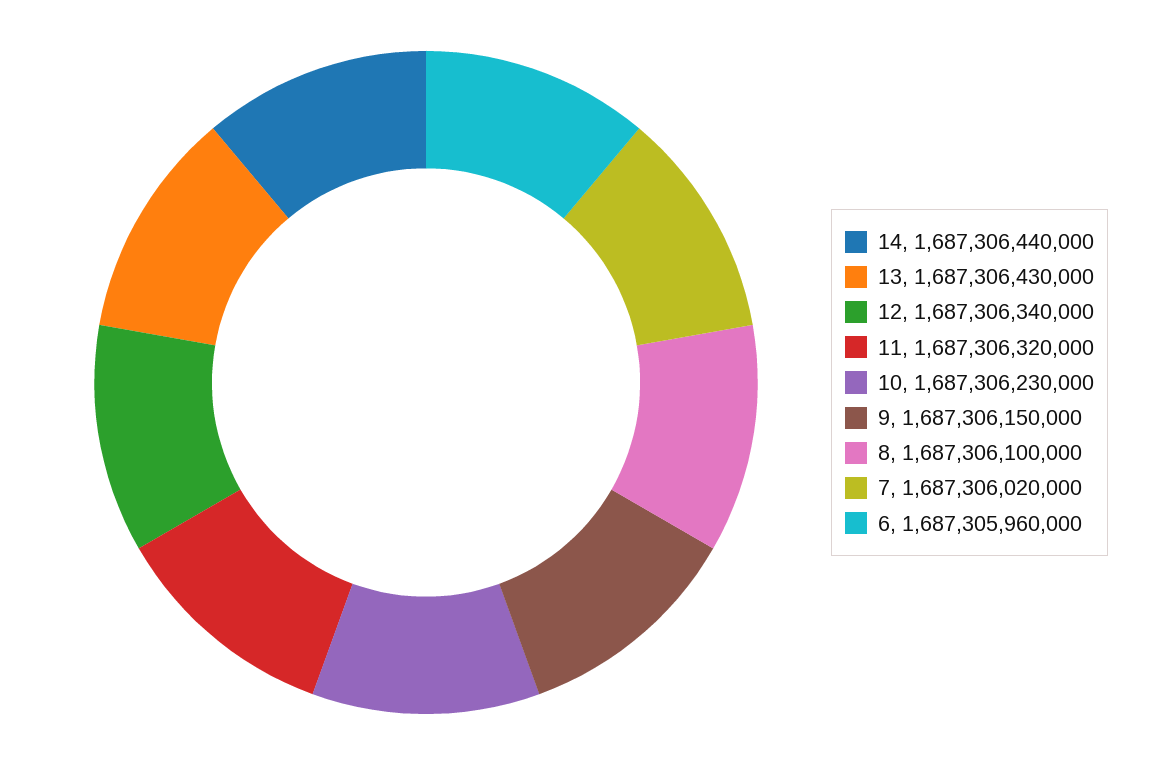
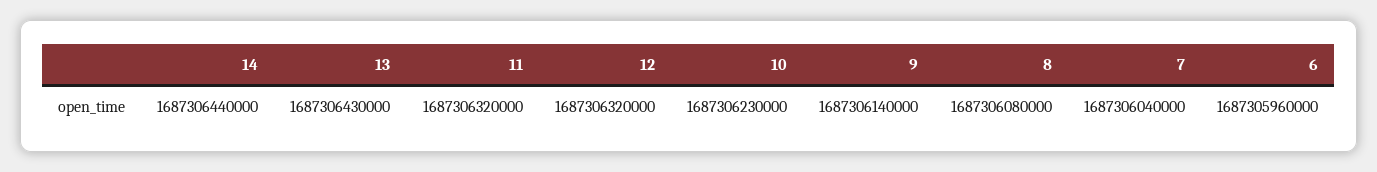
12: 1687306340000 -> 1687306320000
9: 1687306150000 -> 1687306140000
8: 1687306100000 -> 1687306080000
7: 1687306020000 -> 1687306040000

